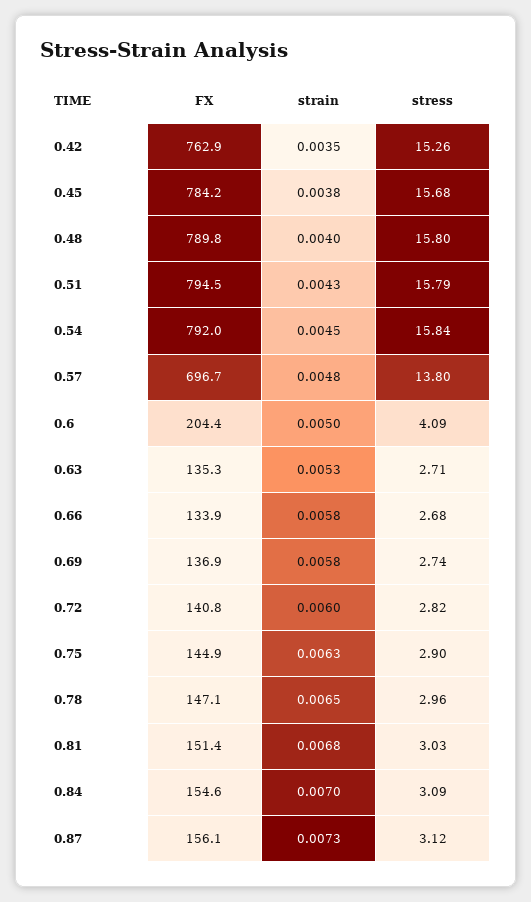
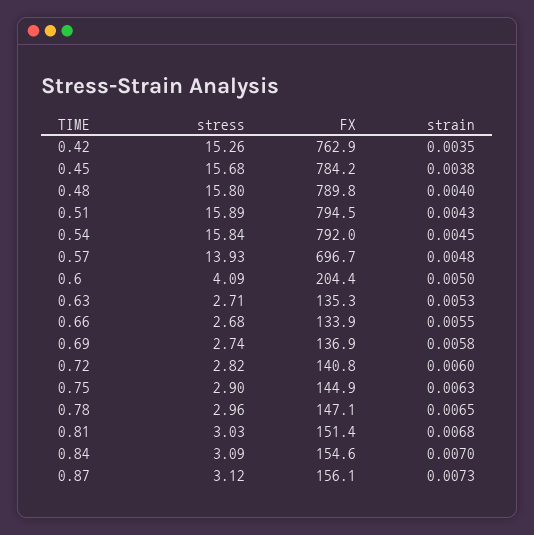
stress, 0.51: 15.79 -> 15.89
stress, 0.57: 13.8 -> 13.93
strain, 0.66: 0.0058 -> 0.0055

